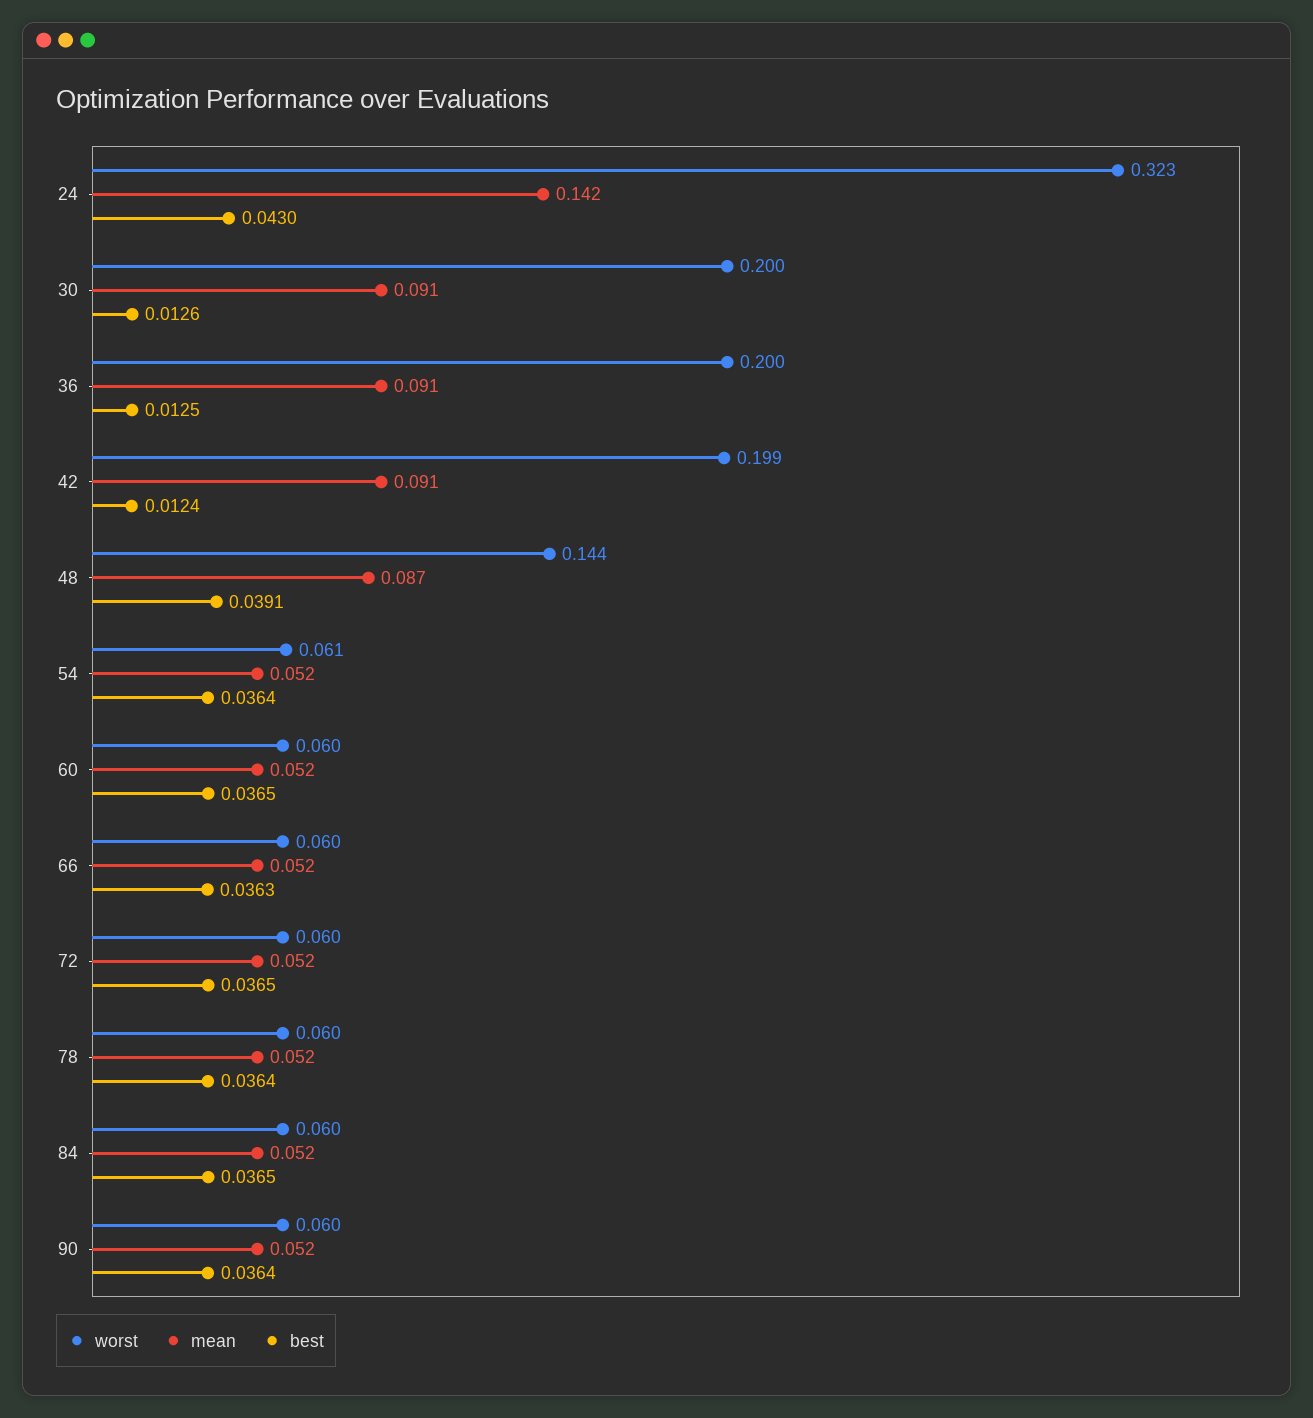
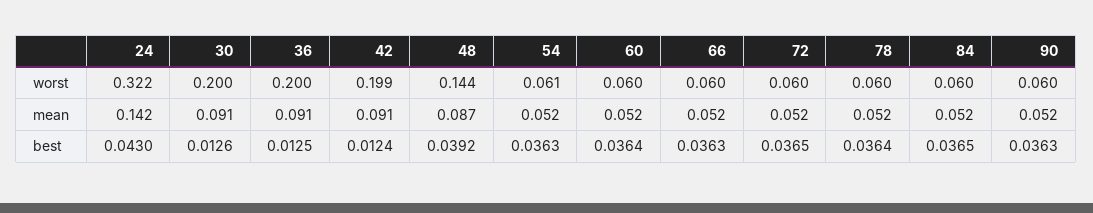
worst, 24: 0.323 -> 0.322
best, 48: 0.0391 -> 0.0392
best, 54: 0.0364 -> 0.0363
best, 60: 0.0365 -> 0.0364
best, 90: 0.0364 -> 0.0363

